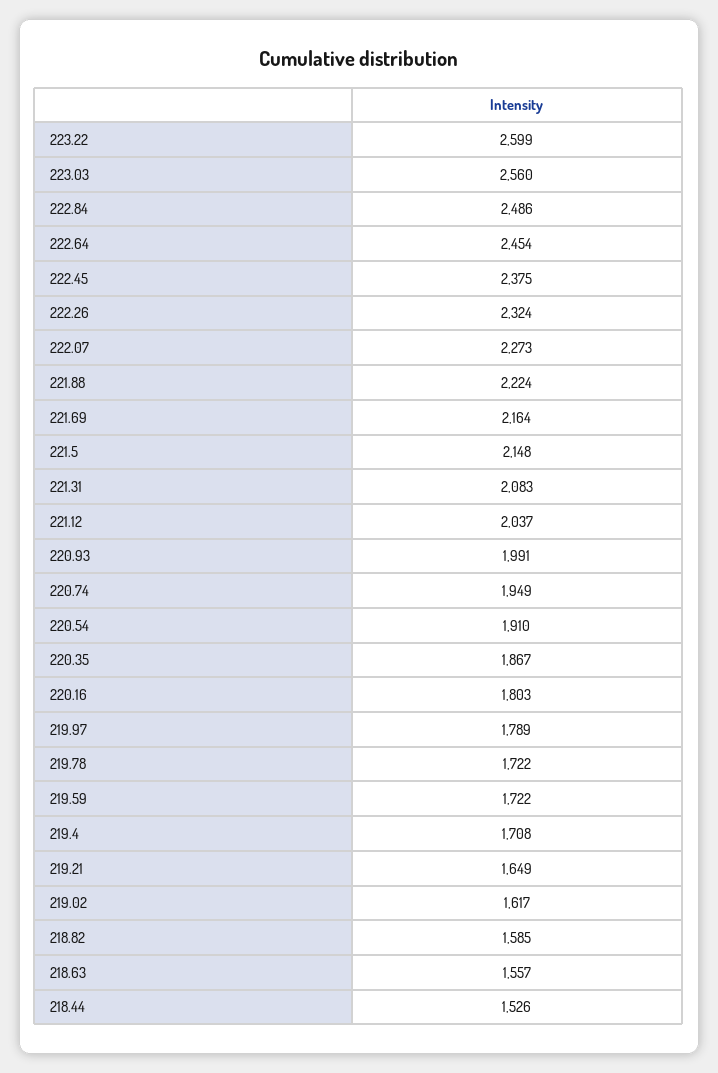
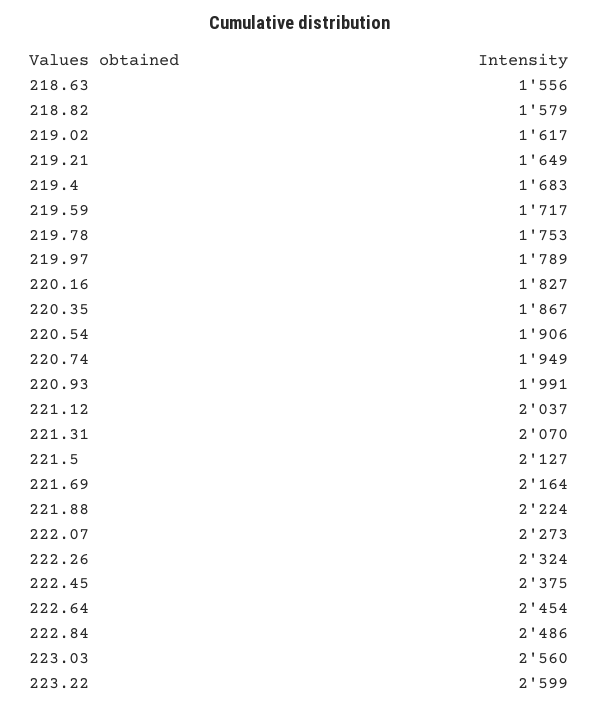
221.5: 2148 -> 2127
221.31: 2083 -> 2070
220.54: 1910 -> 1906
220.16: 1803 -> 1827
219.78: 1722 -> 1753
219.59: 1722 -> 1717
219.4: 1708 -> 1683
218.82: 1585 -> 1579
218.63: 1557 -> 1556
218.44: 1526 -> none

